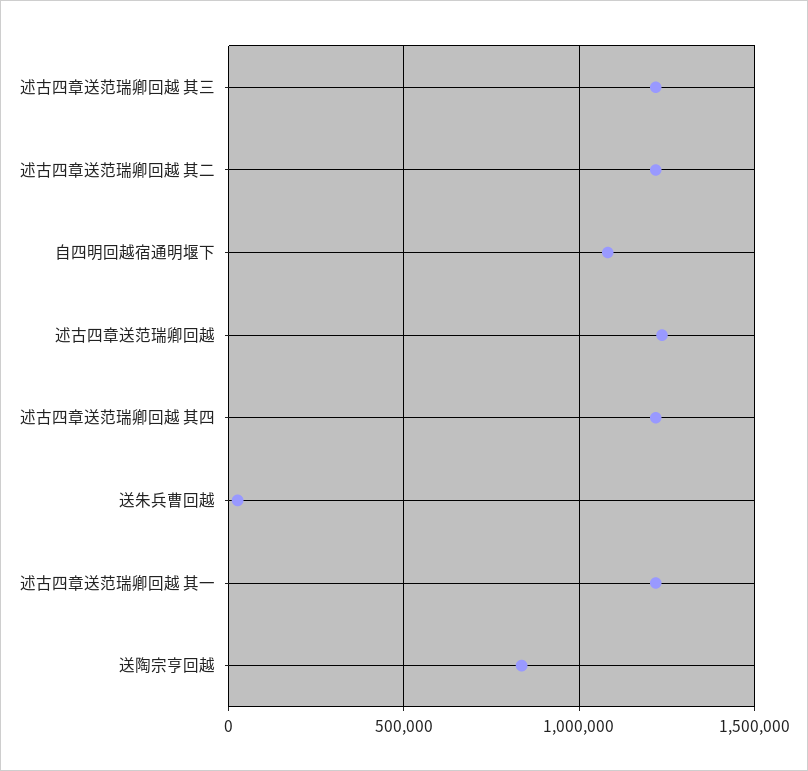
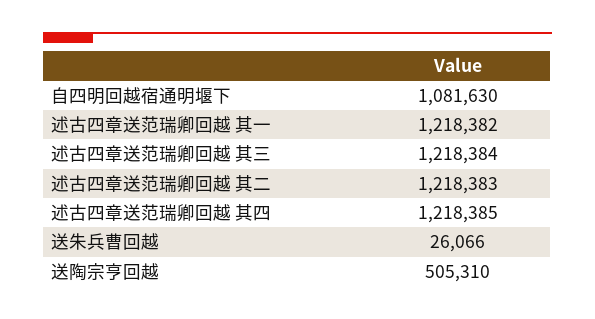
述古四章送范瑞卿回越: 1250000 -> none
送陶宗亨回越: 850000 -> 505310

